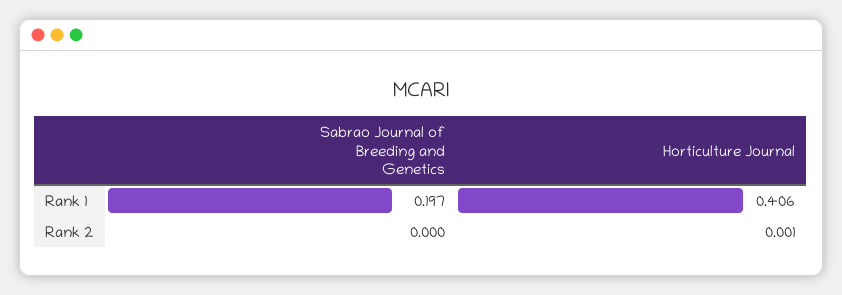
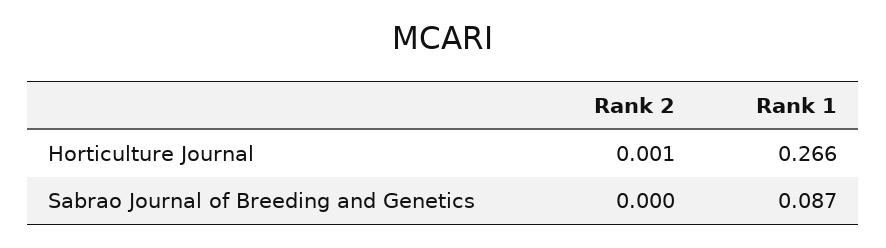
Sabrao Journal of Breeding and Genetics, Rank 1: 0.197 -> 0.087
Horticulture Journal, Rank 1: 0.406 -> 0.266

